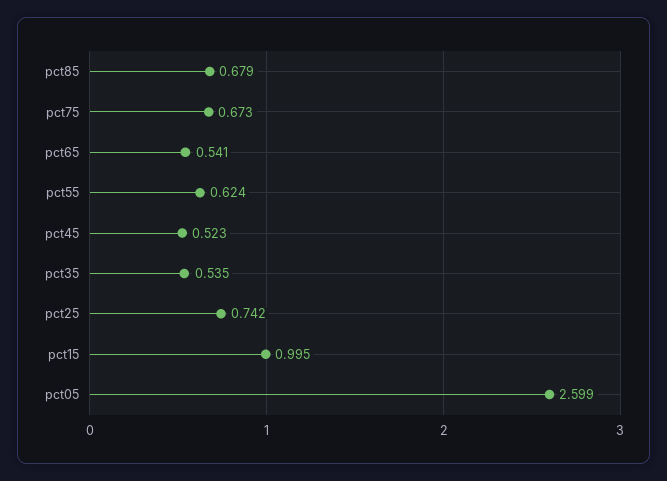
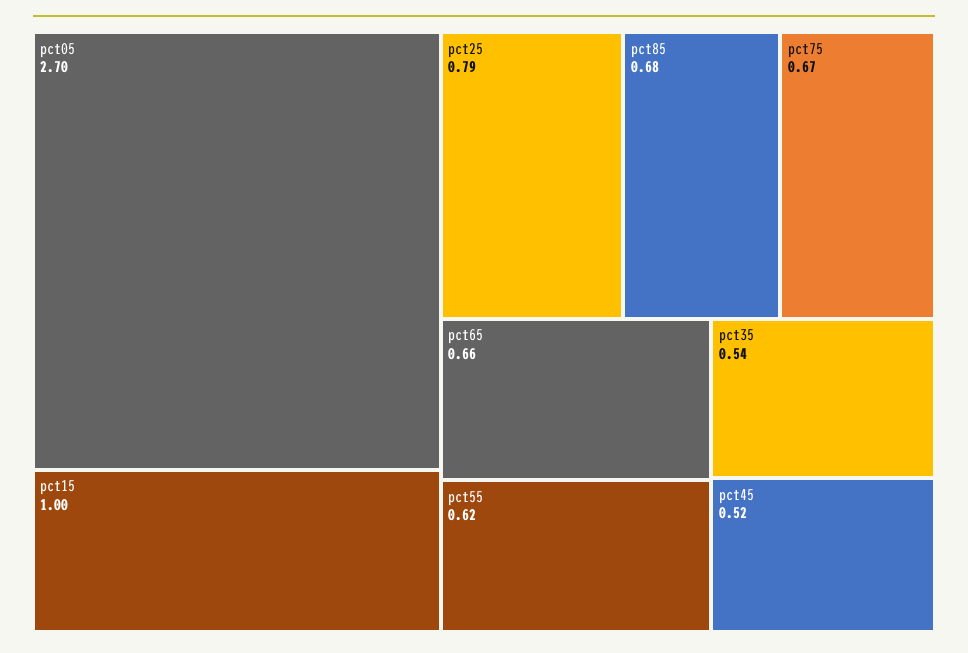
pct65: 0.541 -> 0.66
pct25: 0.742 -> 0.79
pct05: 2.599 -> 2.7

